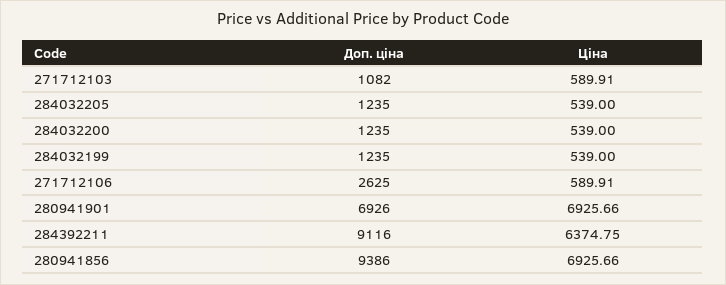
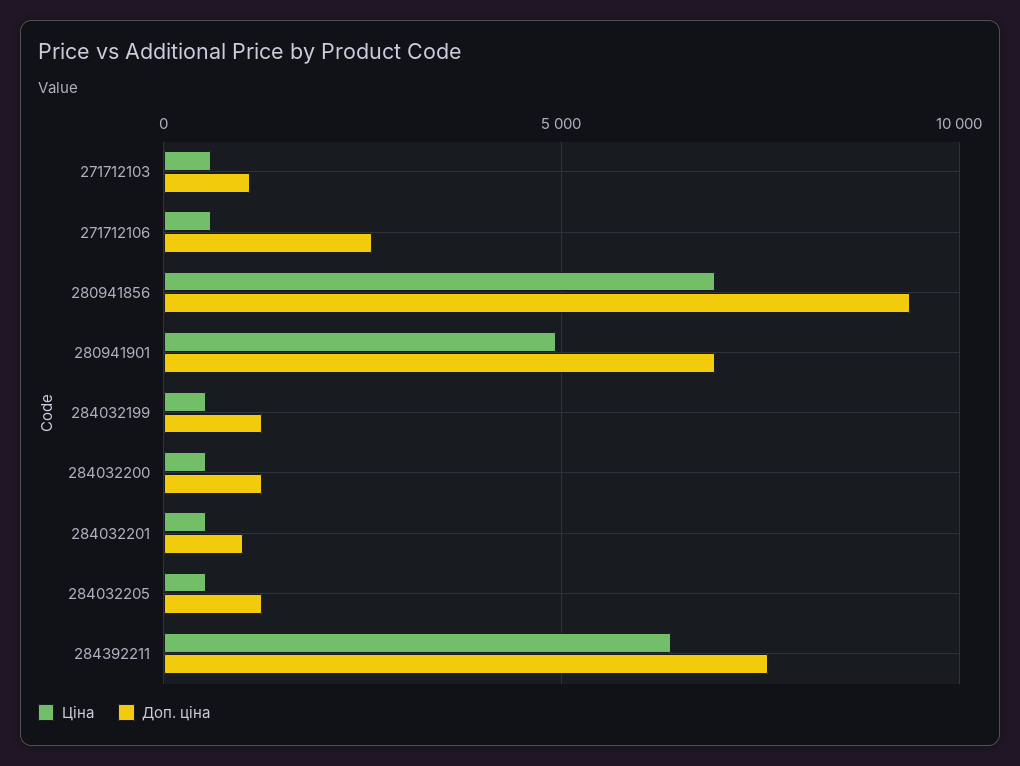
Ціна, 280941901: 6925.66 -> 5000
Доп. ціна, 284392211: 9116 -> 7500
Ціна, 284032201: none -> 500
Доп. ціна, 284032201: none -> 1000

